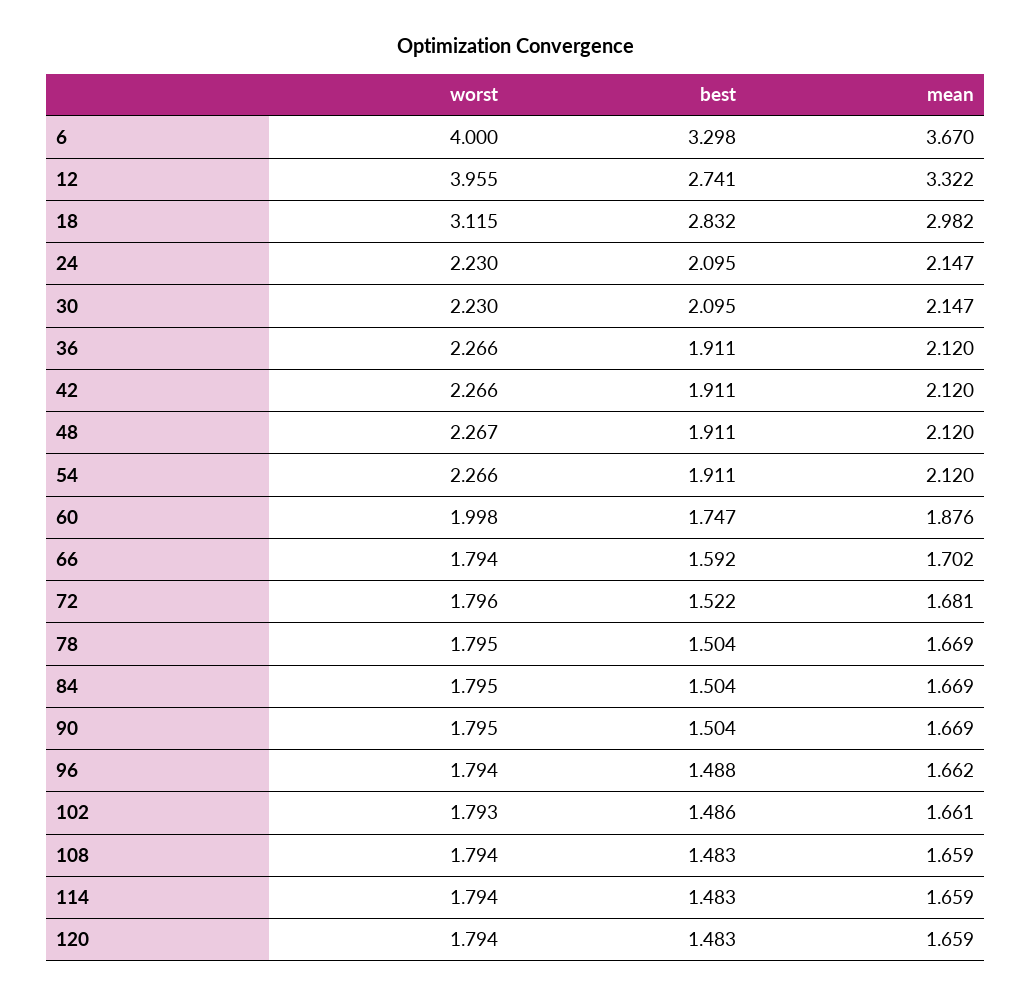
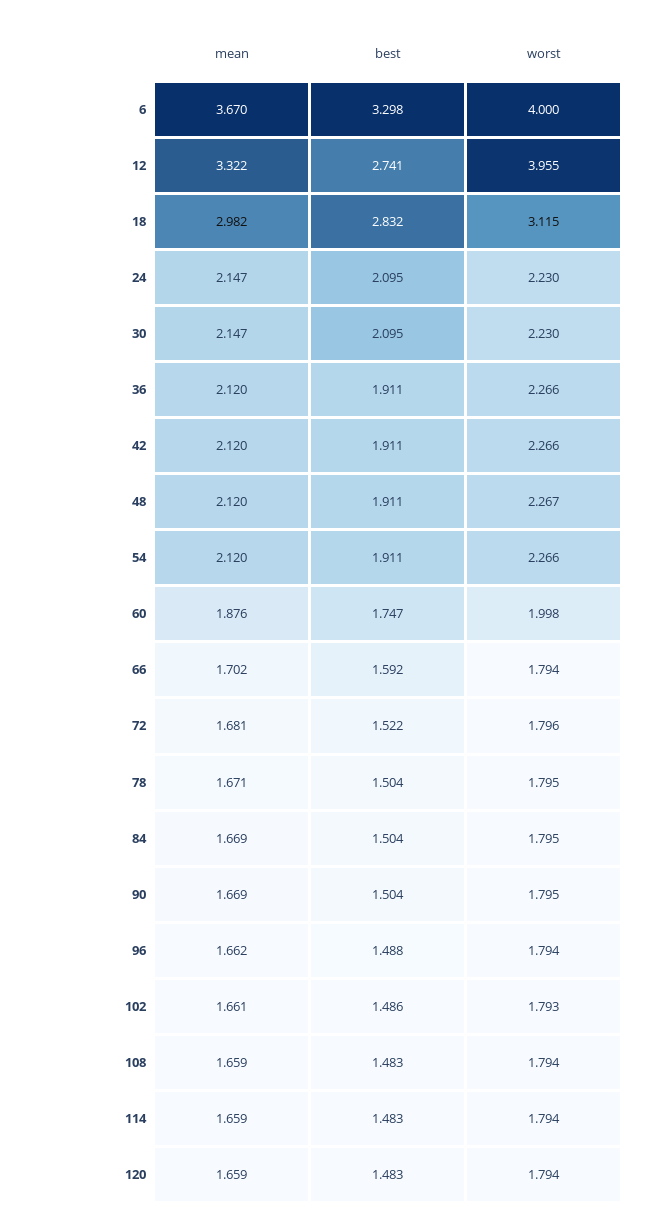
mean, 78: 1.669 -> 1.671

